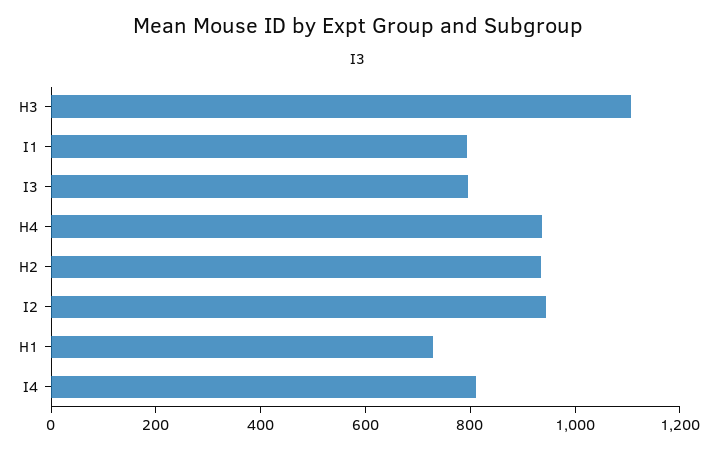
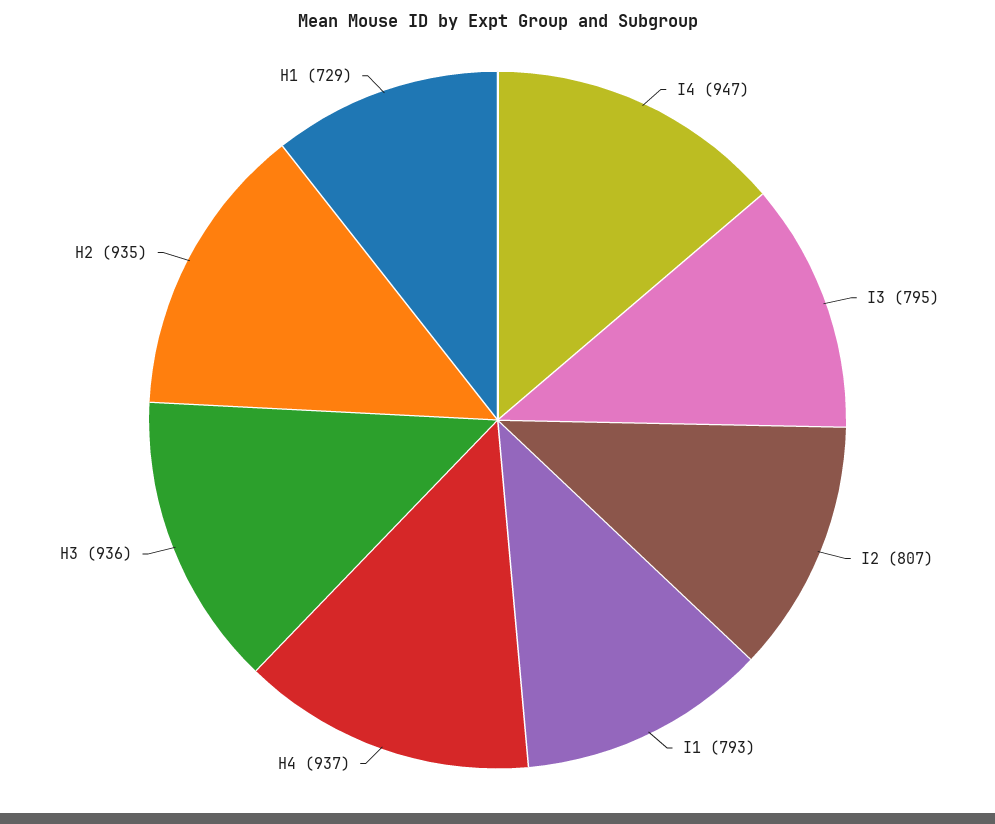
H3: 1100 -> 936
I2: 950 -> 807
I4: 800 -> 947

